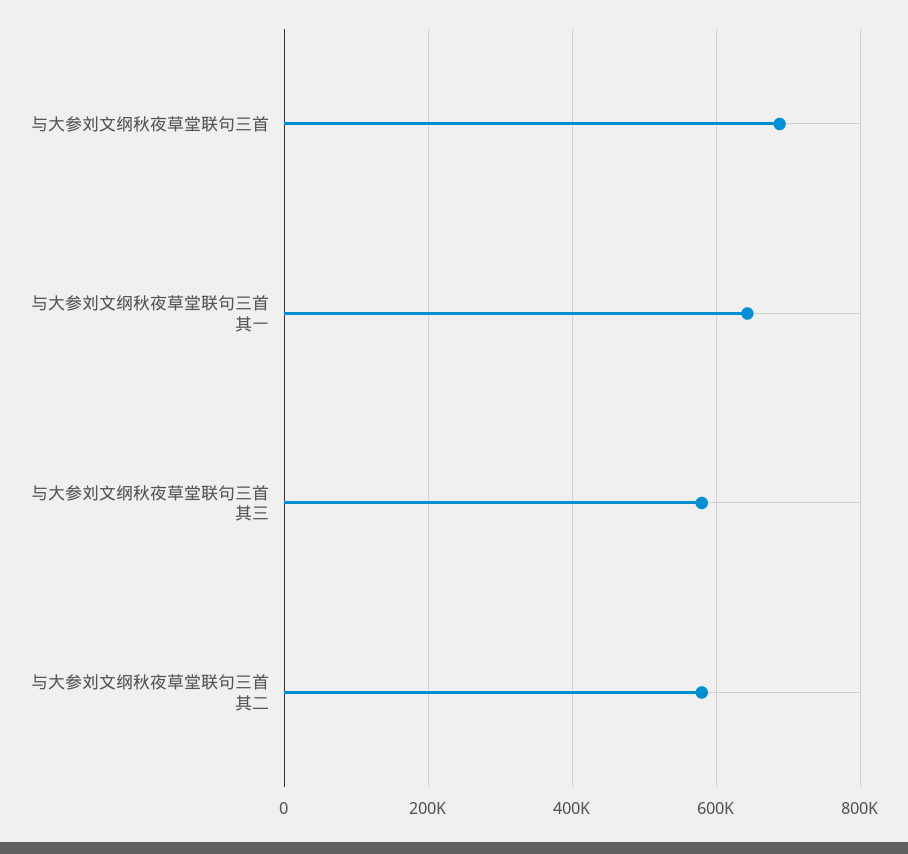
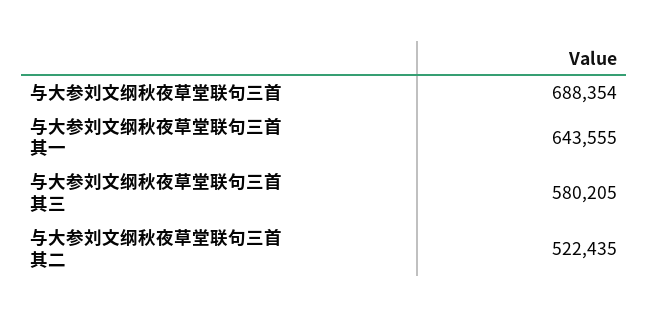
与大参刘文纲秋夜草堂联句三首 其二: 580000 -> 522435

